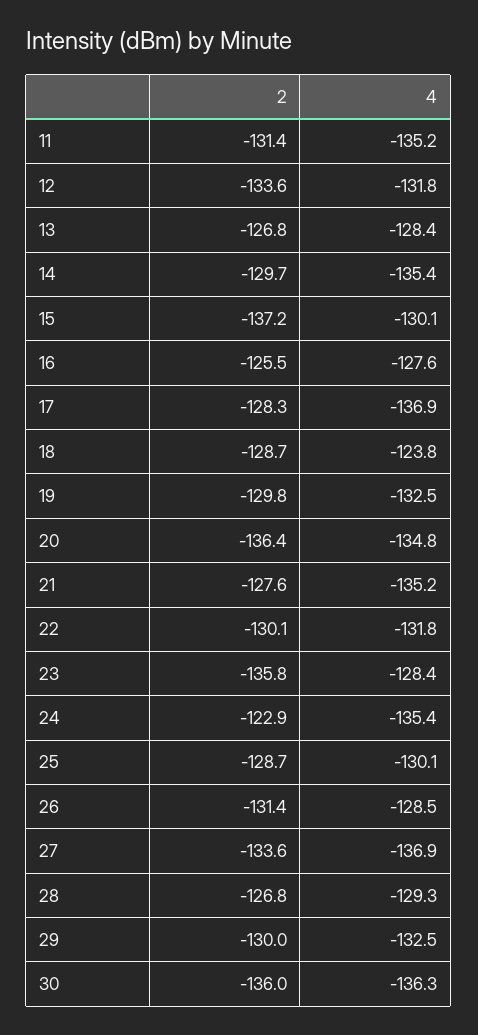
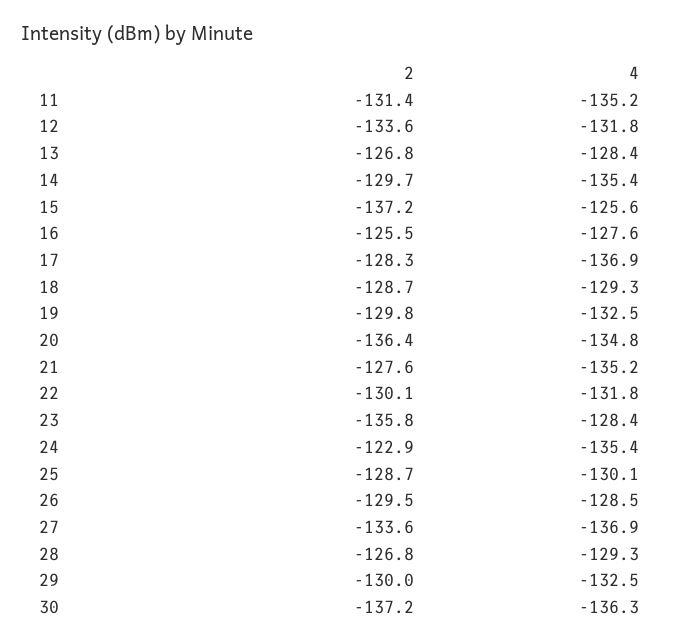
4, 15: -130.1 -> -125.6
4, 18: -123.8 -> -129.3
2, 26: -131.4 -> -129.5
2, 30: -136 -> -137.2

